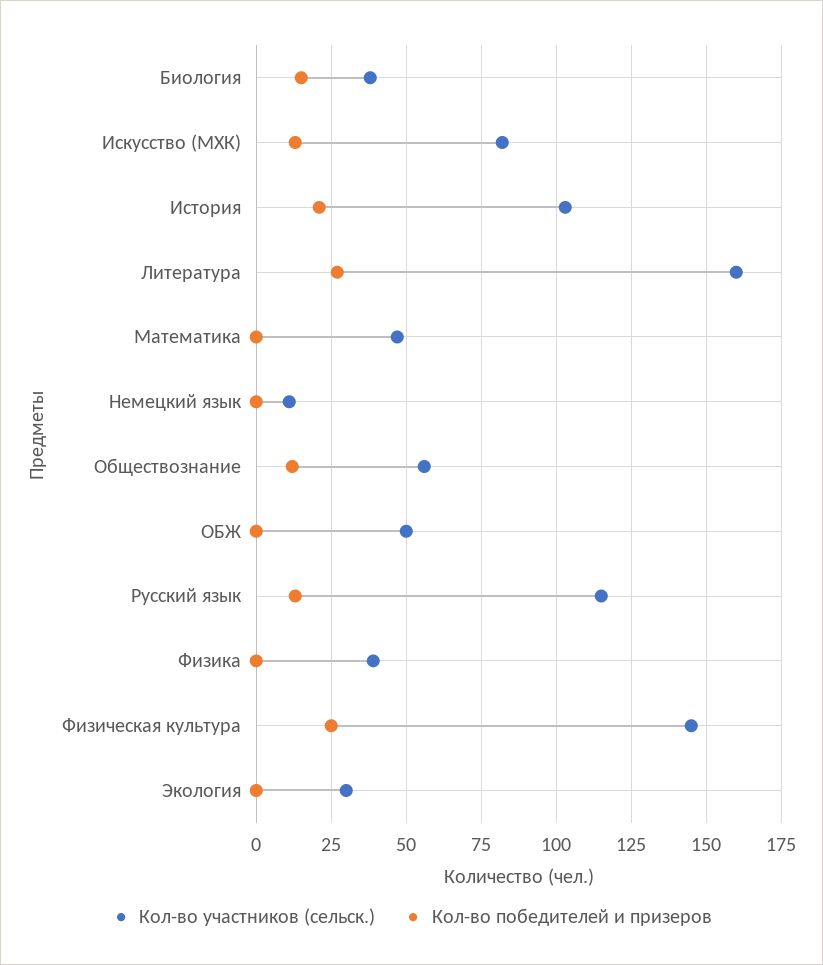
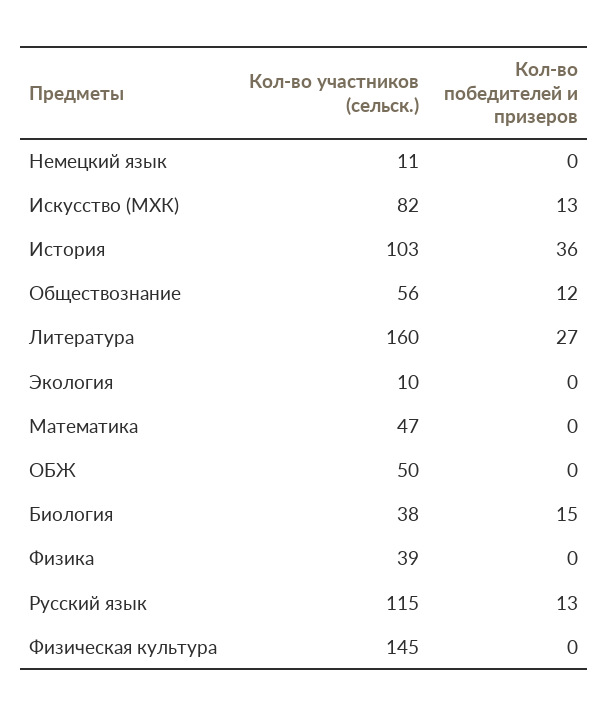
Кол-во победителей и призеров, История: 20 -> 36
Кол-во победителей и призеров, Физическая культура: 25 -> 0
Кол-во участников (сельск.), Экология: 30 -> 10

